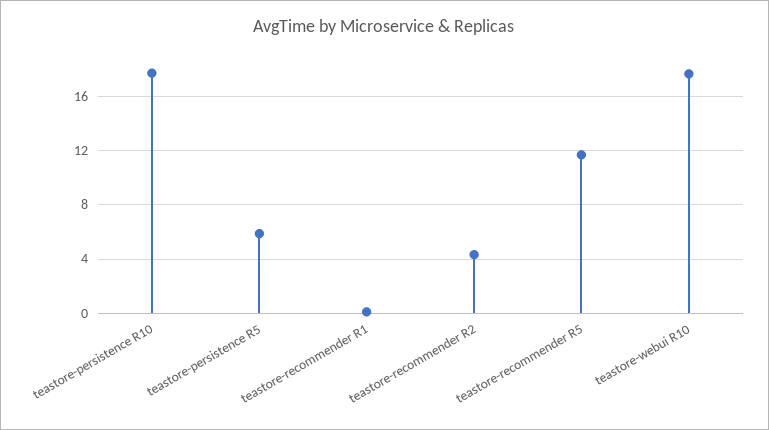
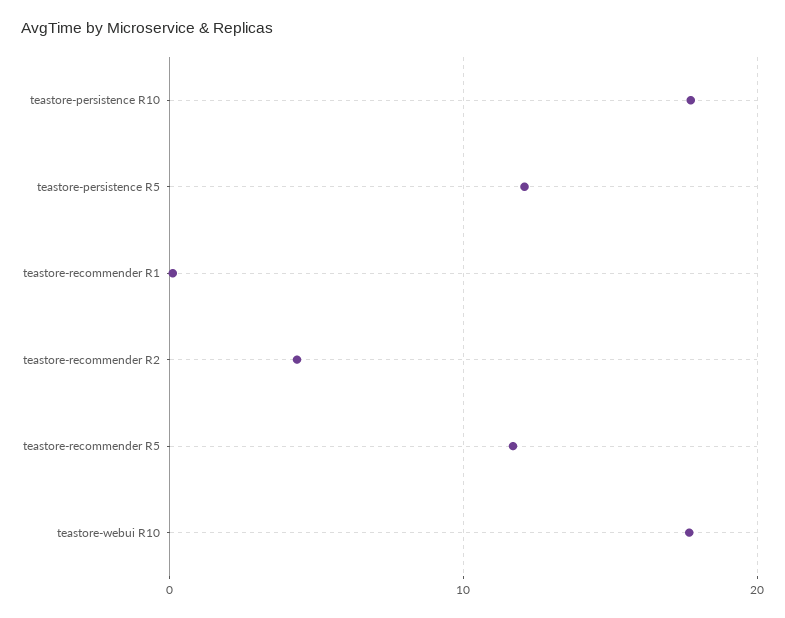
teastore-persistence R5: 6 -> 12

